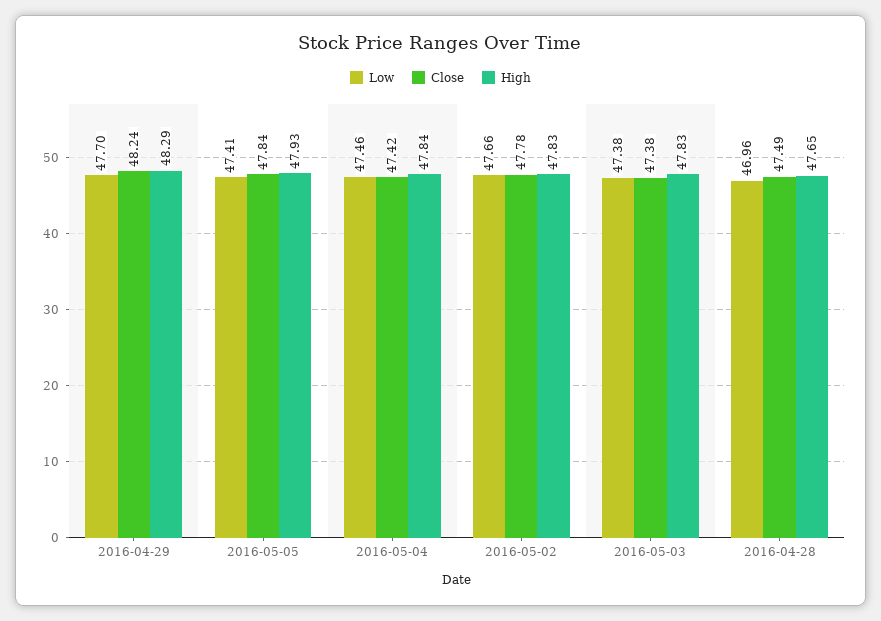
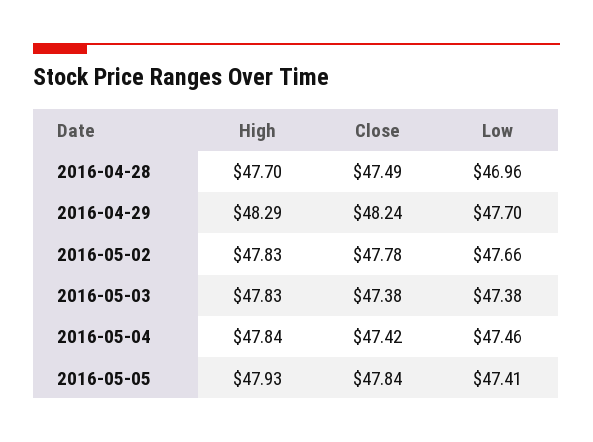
High, 2016-04-28: 47.65 -> 47.7

